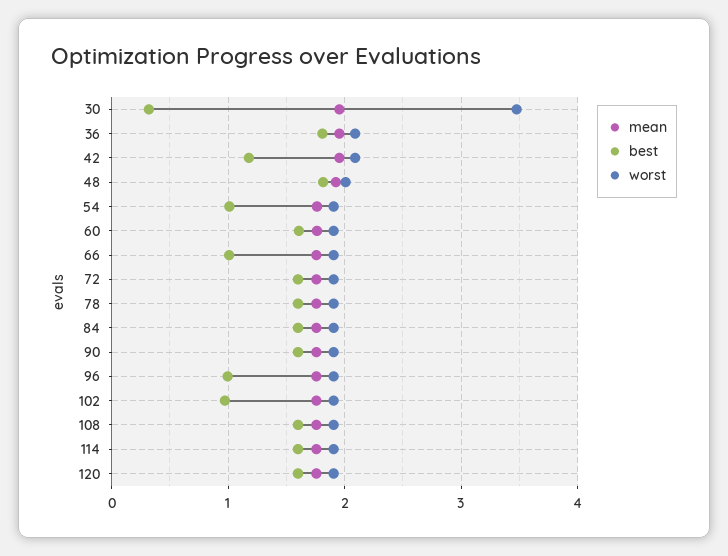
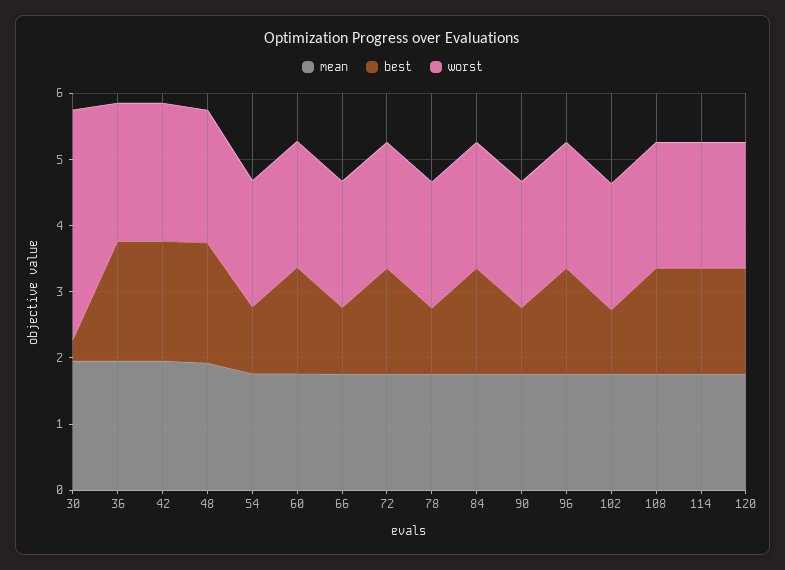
best, 42: 1.2 -> 1.8
best, 78: 1.6 -> 1
best, 90: 1.6 -> 1
best, 96: 1 -> 1.6

